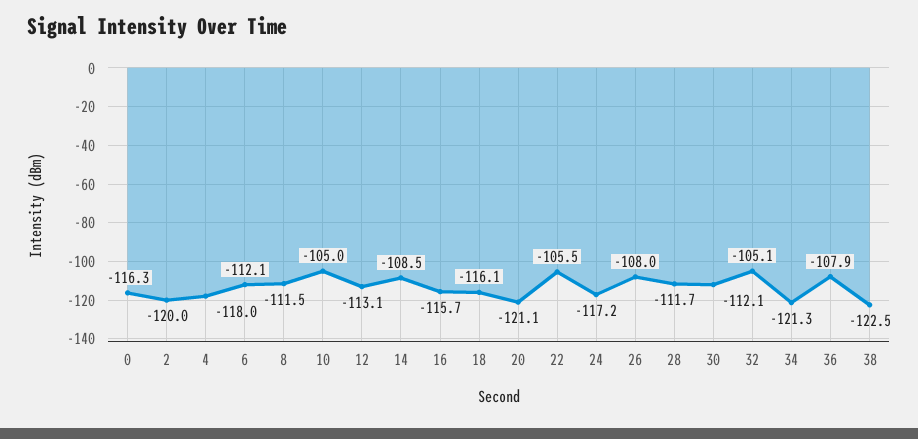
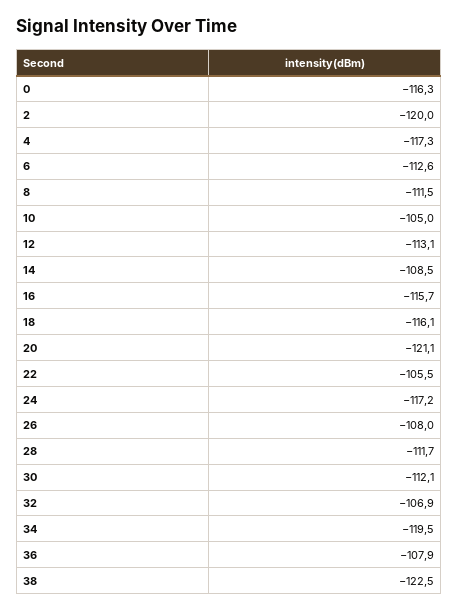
4: -118 -> -117.3
6: -112.1 -> -112.6
32: -105.1 -> -106.9
34: -121.3 -> -119.5

